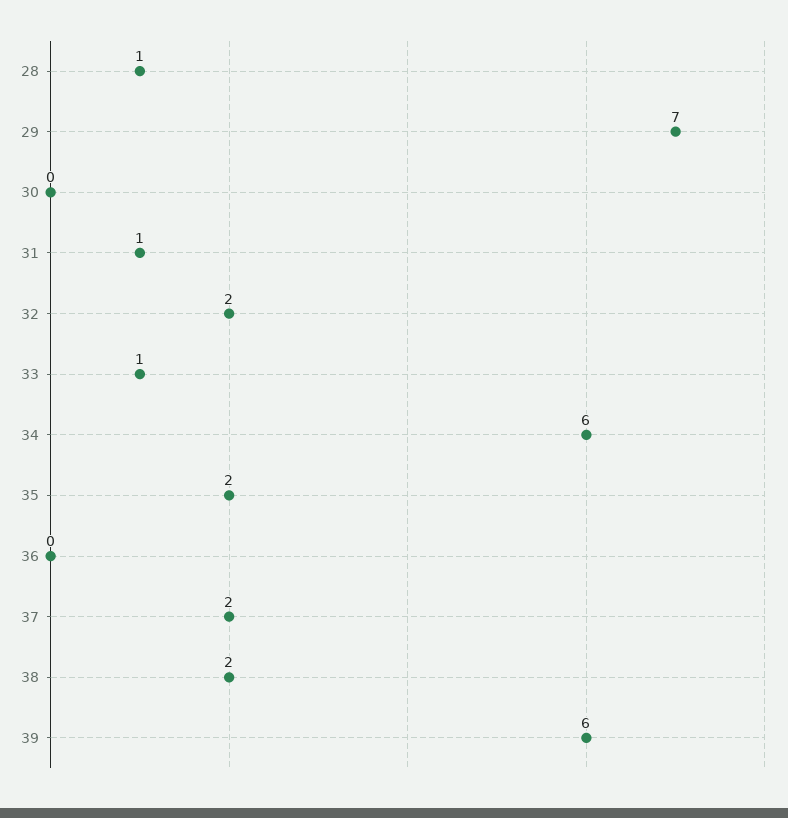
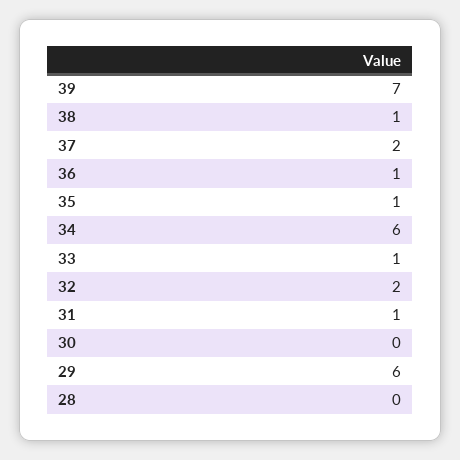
28: 1 -> 0
29: 7 -> 6
35: 2 -> 1
36: 0 -> 1
38: 2 -> 1
39: 6 -> 7

